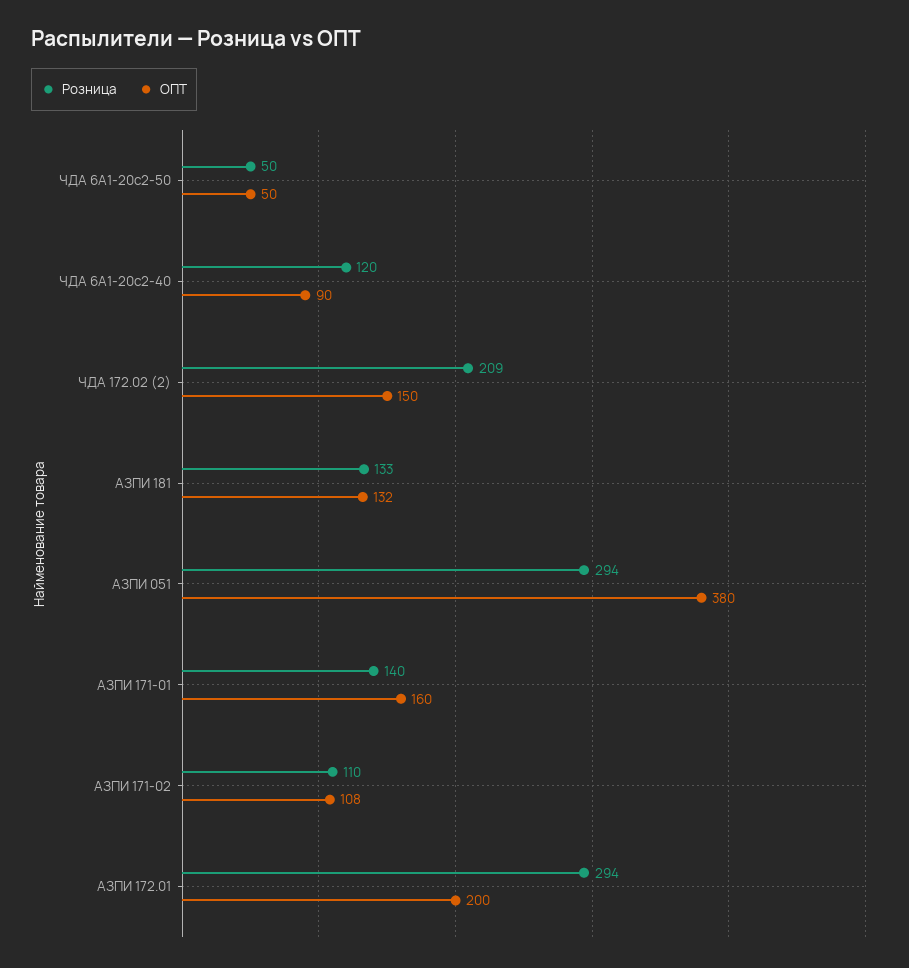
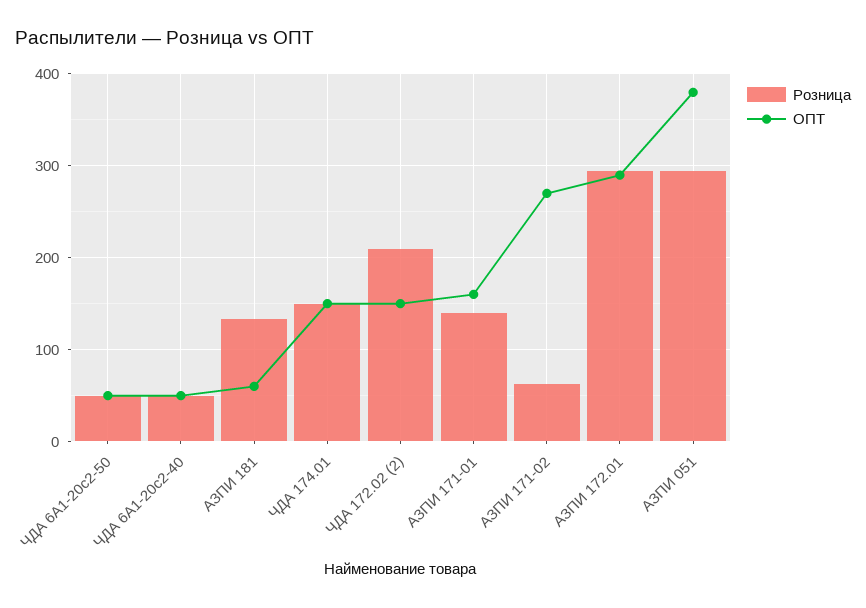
Розница, ЧДА 6А1-20с2-40: 120 -> 50
ОПТ, ЧДА 6А1-20с2-40: 90 -> 50
ОПТ, АЗПИ 181: 132 -> 60
Розница, АЗПИ 171-02: 110 -> 60
ОПТ, АЗПИ 171-02: 108 -> 270
ОПТ, АЗПИ 172.01: 200 -> 290
Розница, ЧДА 174.01: none -> 150
ОПТ, ЧДА 174.01: none -> 150

